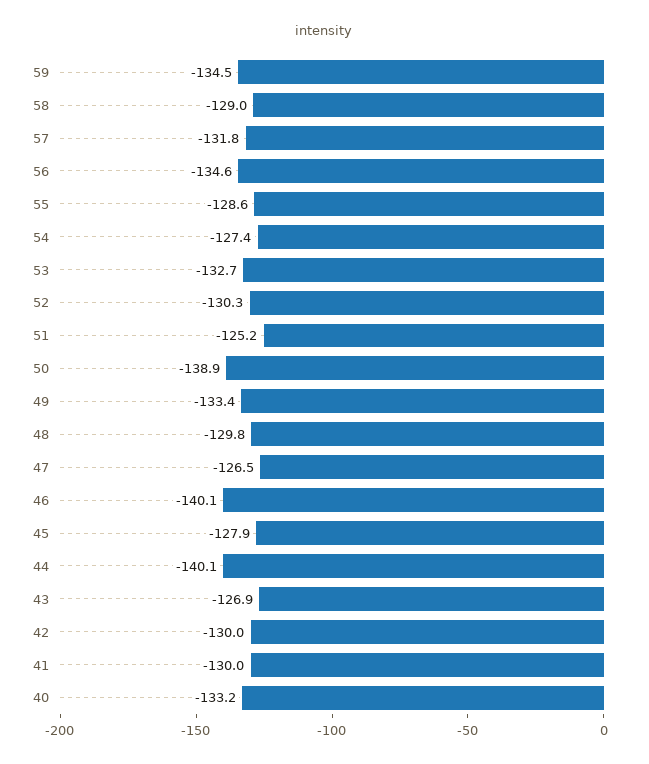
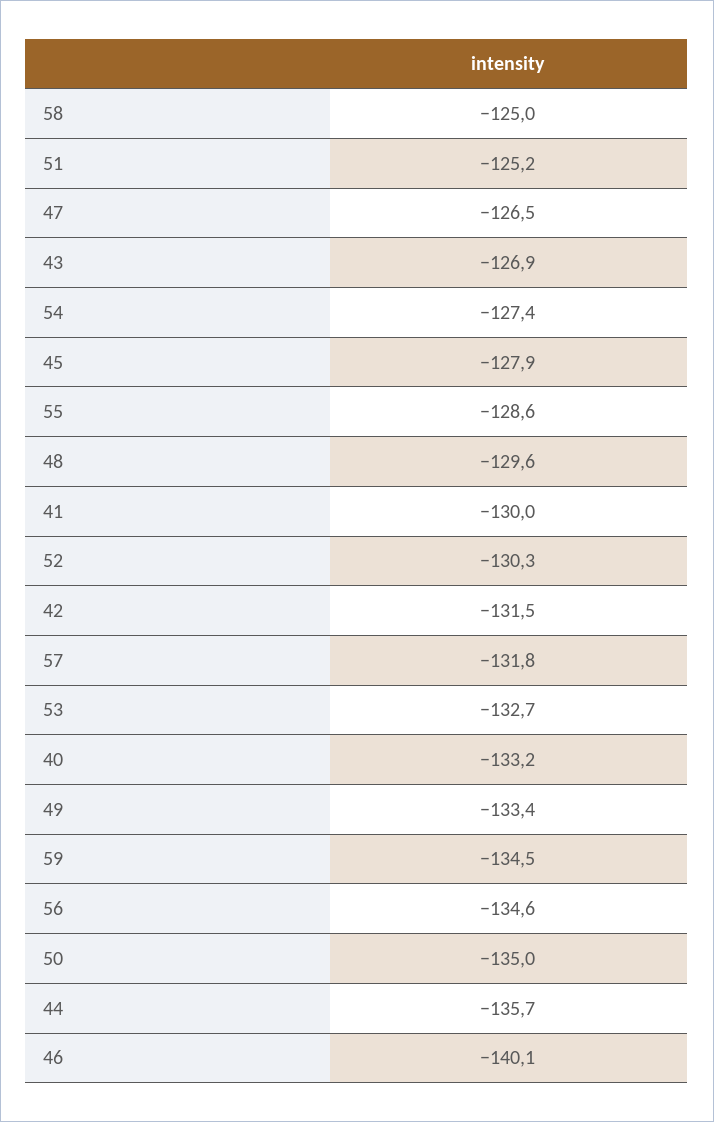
58: -129 -> -125
50: -138.9 -> -135
48: -129.8 -> -129.6
44: -140.1 -> -135.7
42: -130 -> -131.5

